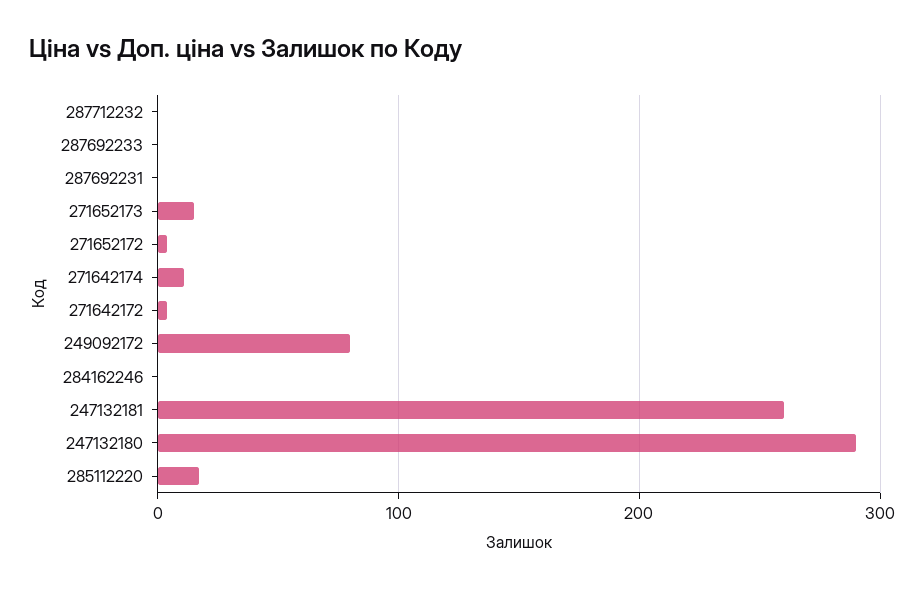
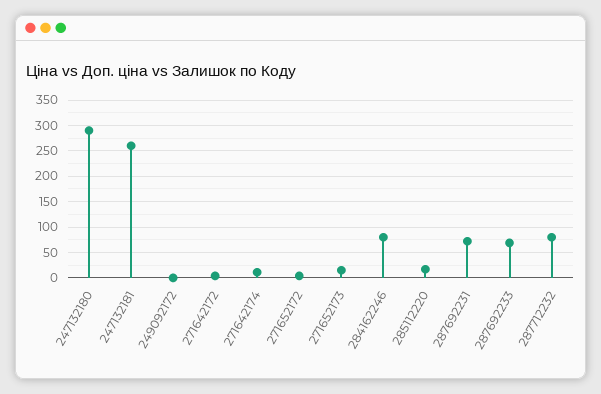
287712232: 0 -> 75
287692233: 0 -> 75
287692231: 0 -> 75
249092172: 80 -> 0
284162246: 0 -> 75

